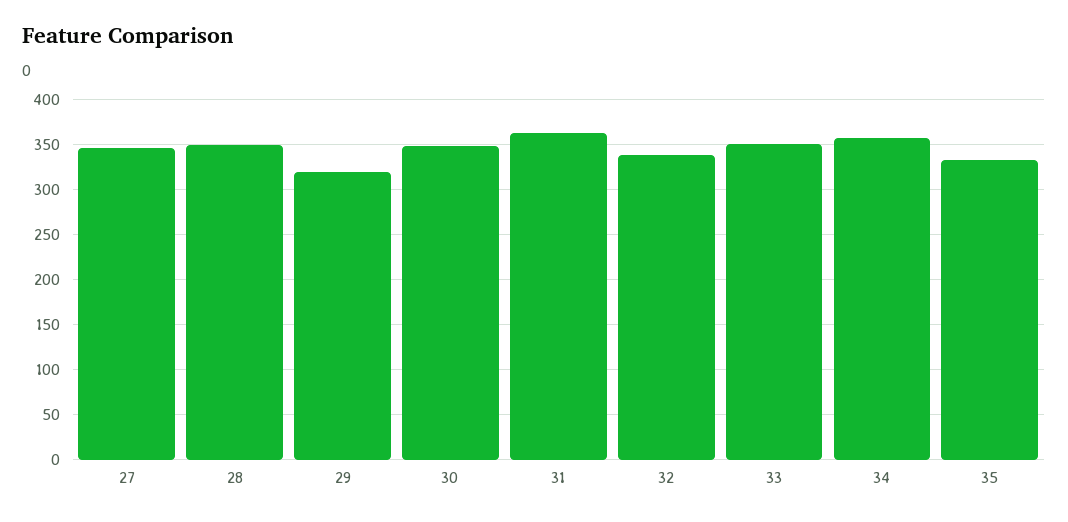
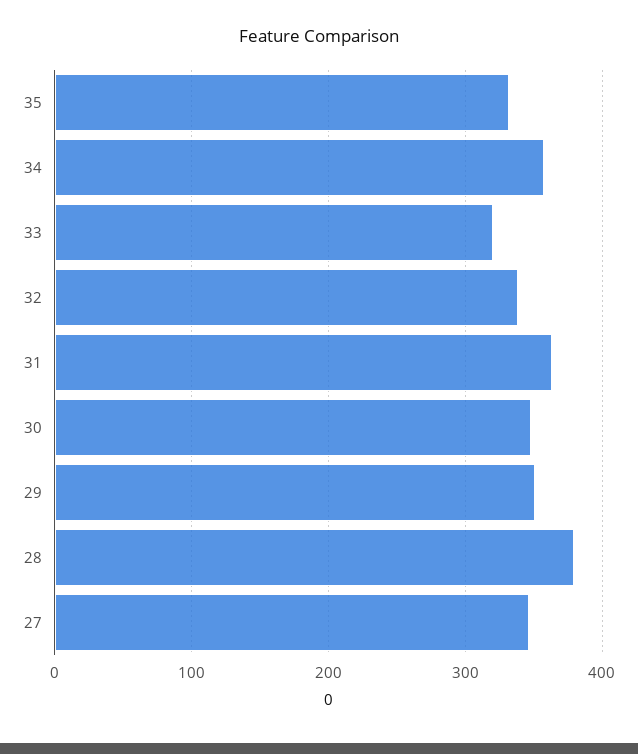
28: 350 -> 380
29: 320 -> 350
33: 350 -> 320

